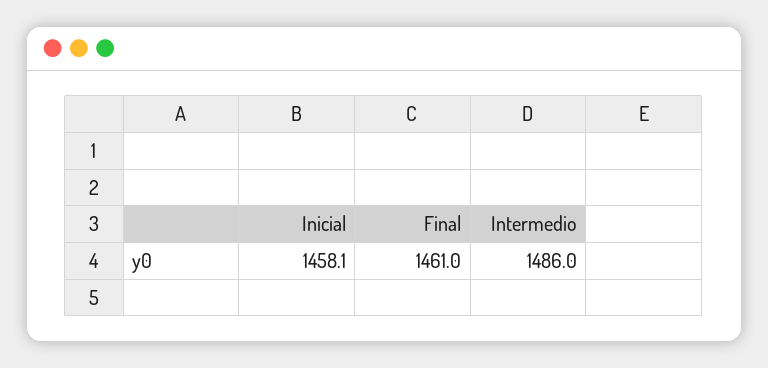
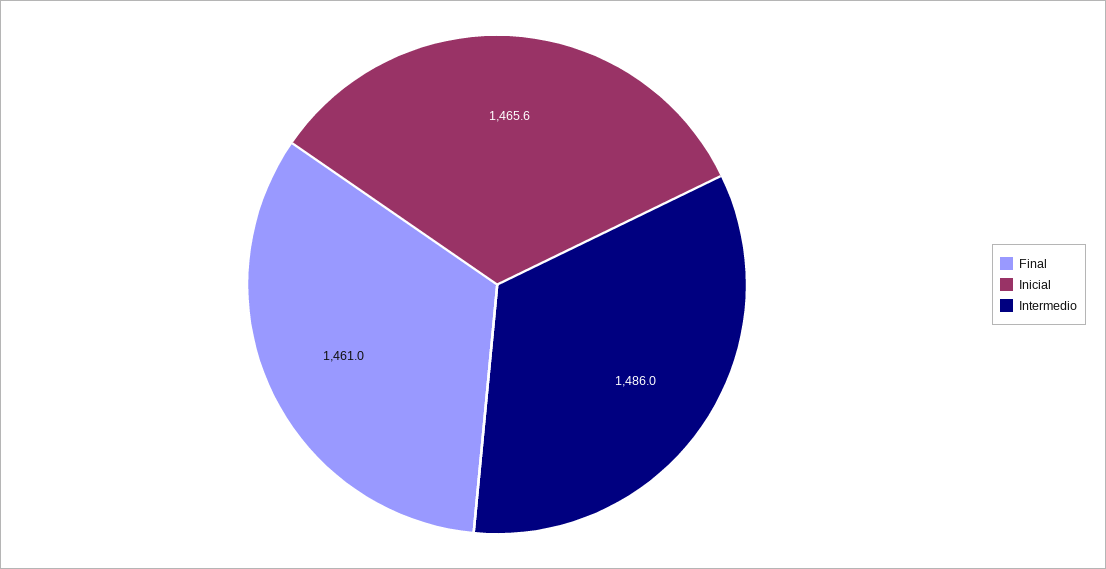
Inicial: 1458.1 -> 1465.6

